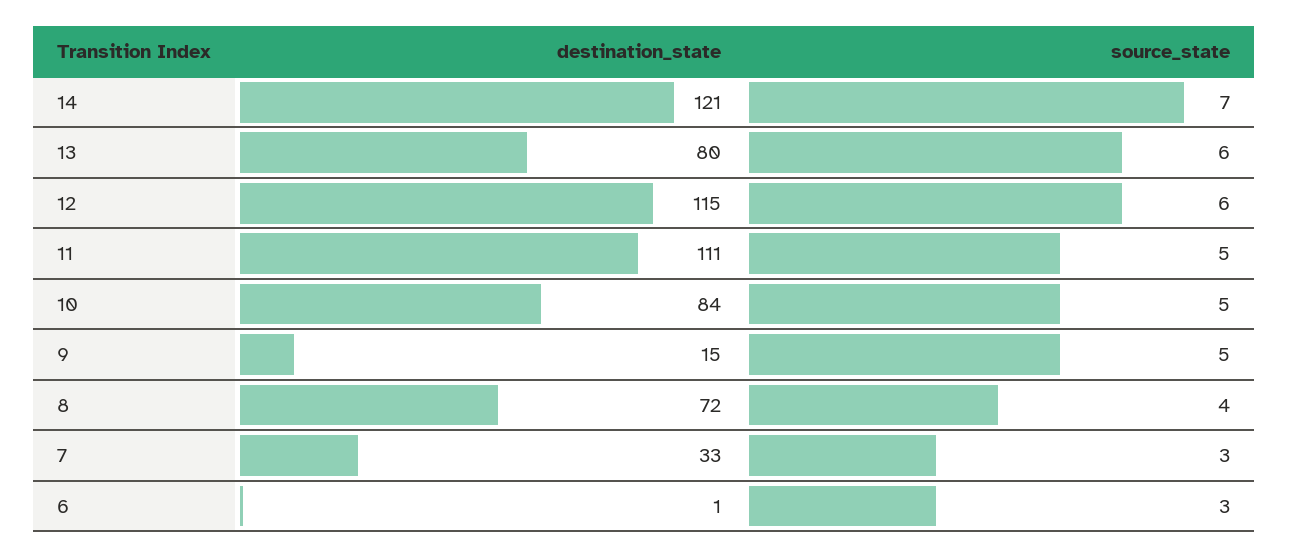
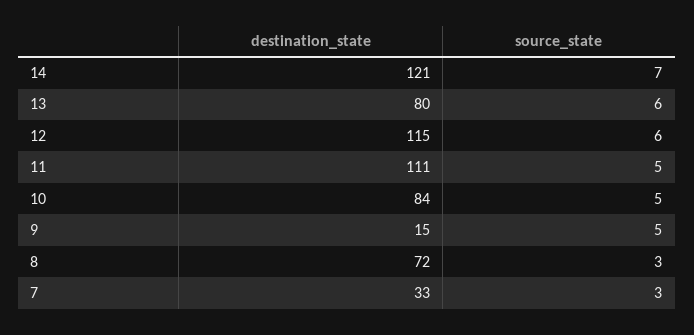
source_state, 8: 4 -> 3
destination_state, 6: 1 -> none
source_state, 6: 3 -> none

